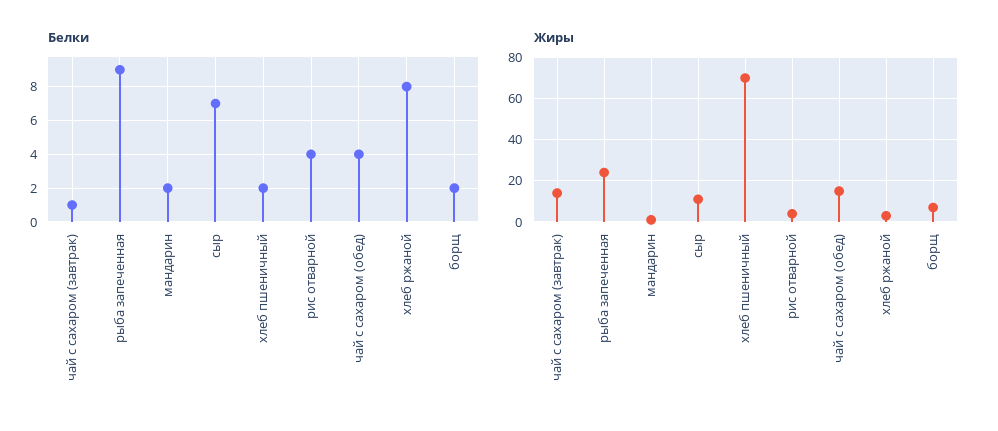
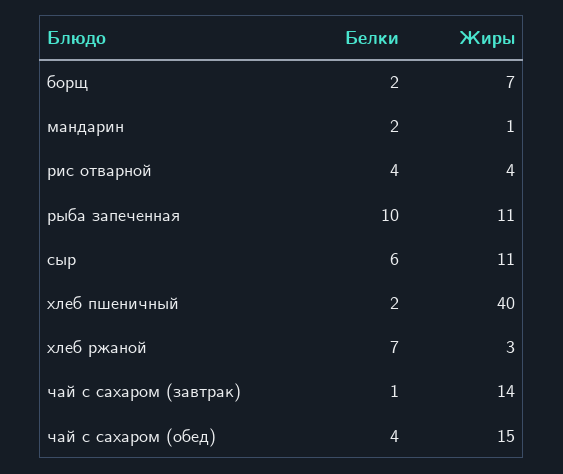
Белки, рыба запеченная: 9 -> 10
Белки, сыр: 7 -> 6
Белки, хлеб ржаной: 8 -> 7
Жиры, рыба запеченная: 25 -> 11
Жиры, хлеб пшеничный: 70 -> 40

